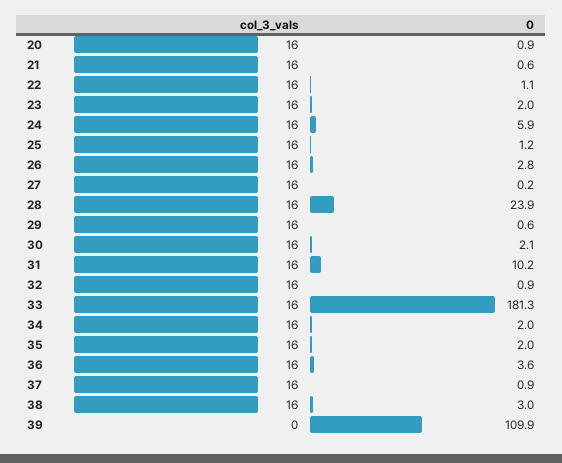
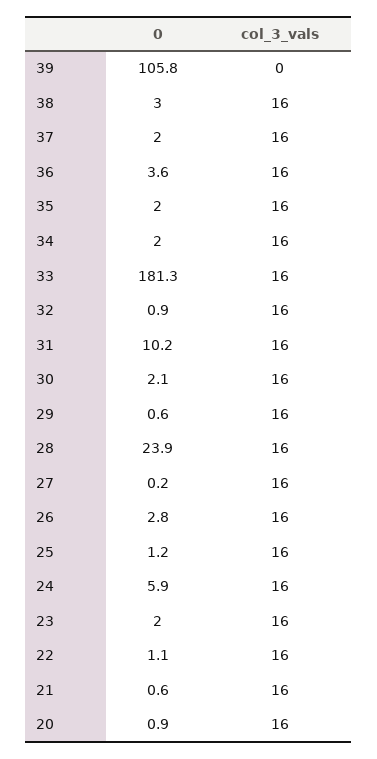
0, 37: 0.9 -> 2
0, 39: 109.9 -> 105.8

